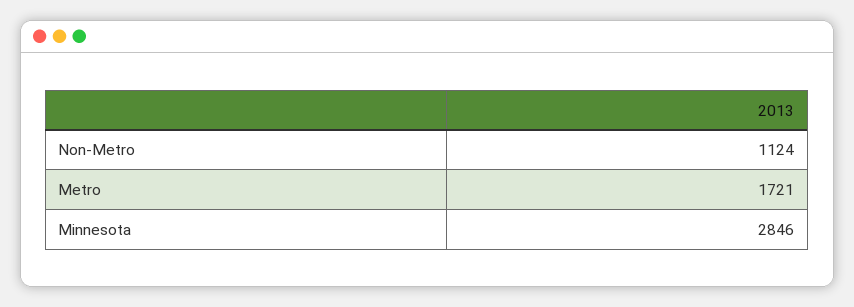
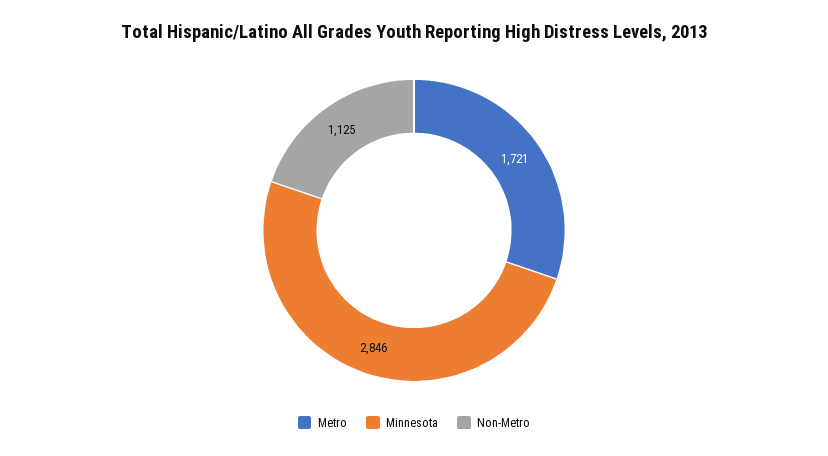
Non-Metro: 1124 -> 1125

